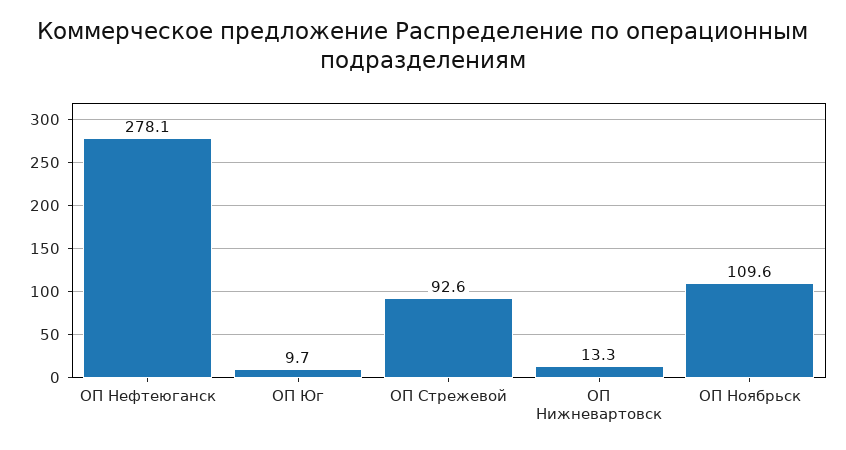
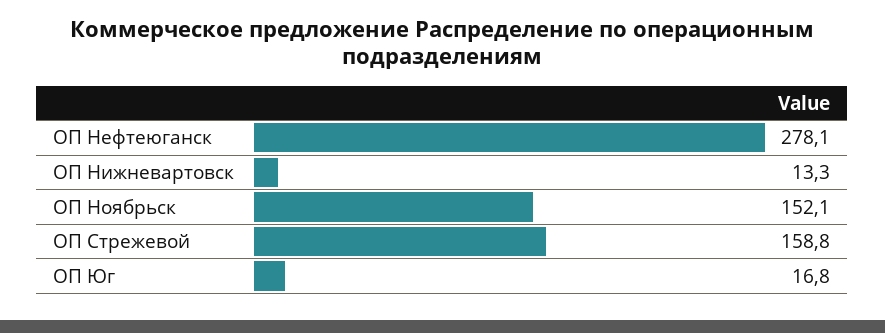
ОП Юг: 9.7 -> 16.8
ОП Стрежевой: 92.6 -> 158.8
ОП Ноябрьск: 109.6 -> 152.1

